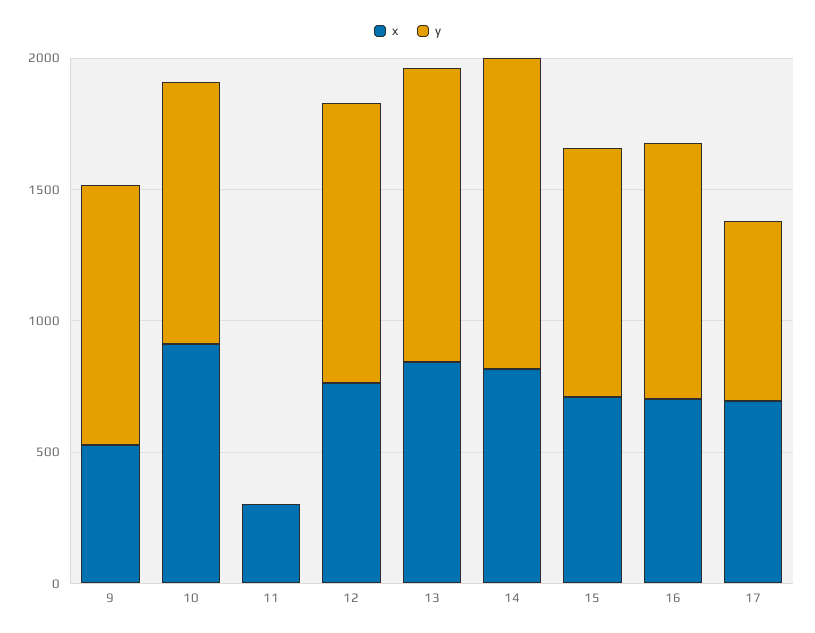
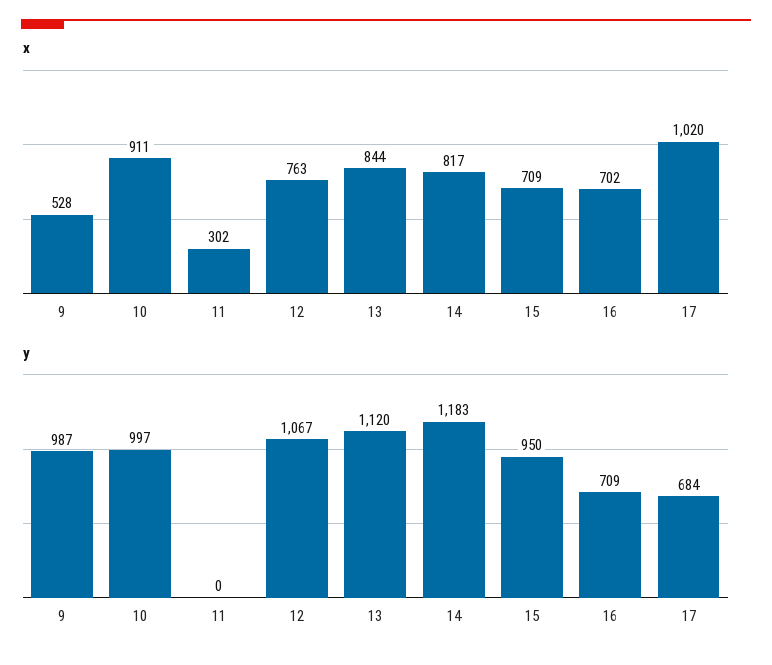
y, 16: 1000 -> 709
x, 17: 700 -> 1020

